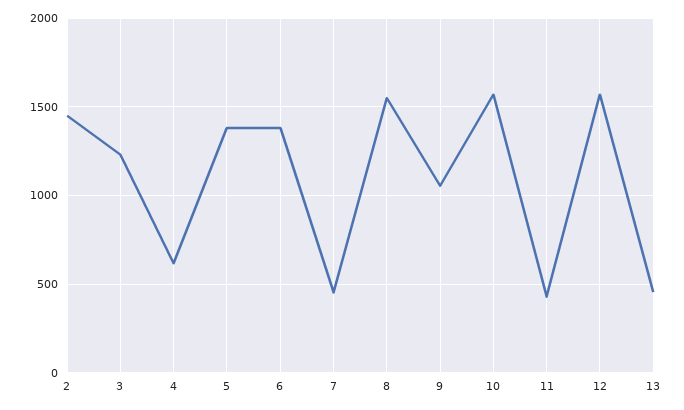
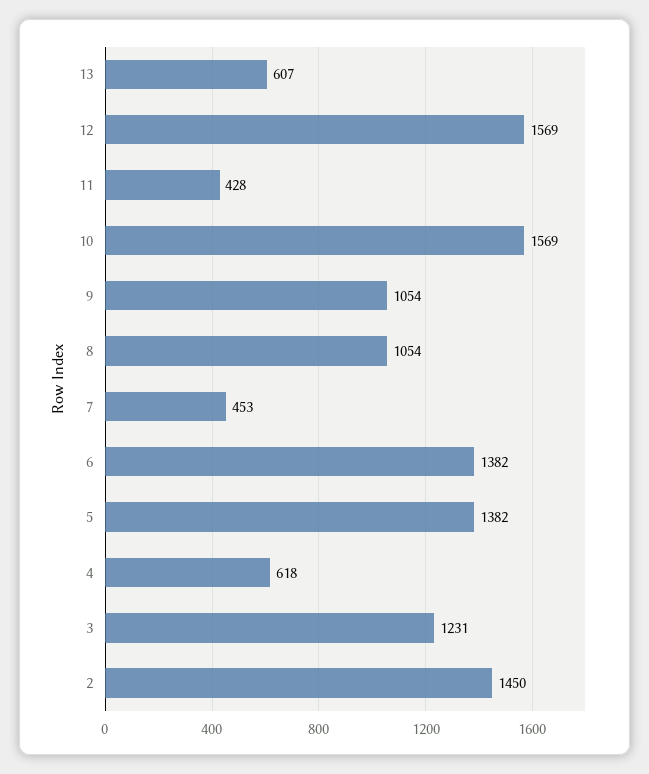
8: 1550 -> 1054
13: 450 -> 607

